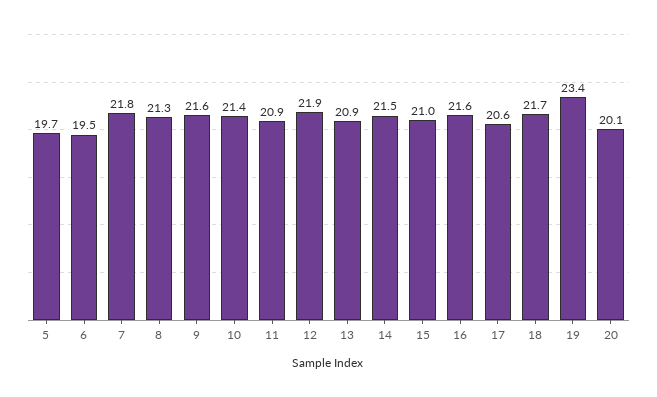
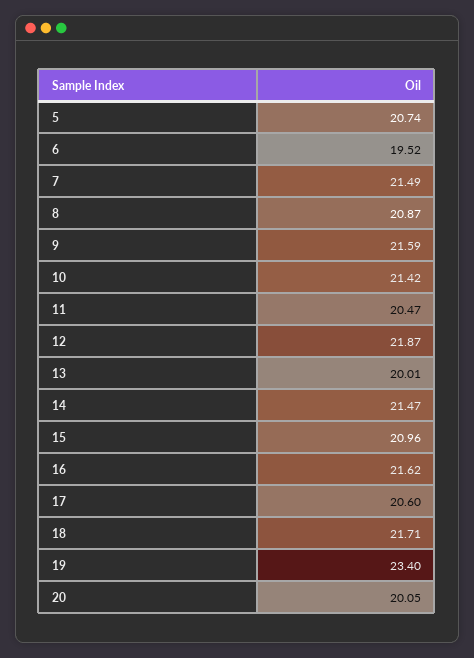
5: 19.7 -> 20.74
7: 21.8 -> 21.49
8: 21.3 -> 20.87
11: 20.9 -> 20.47
13: 20.9 -> 20.01

